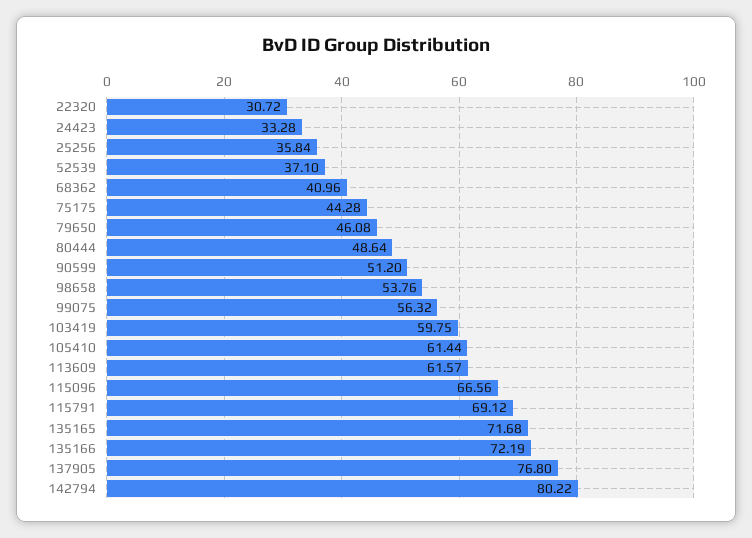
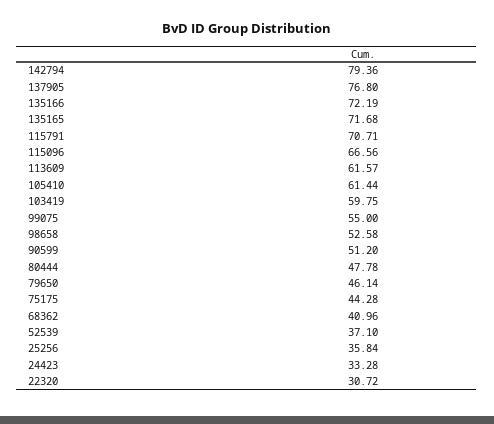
79650: 46.08 -> 46.14
80444: 48.64 -> 47.78
98658: 53.76 -> 52.58
99075: 56.32 -> 55
115791: 69.12 -> 70.71
142794: 80.22 -> 79.36

